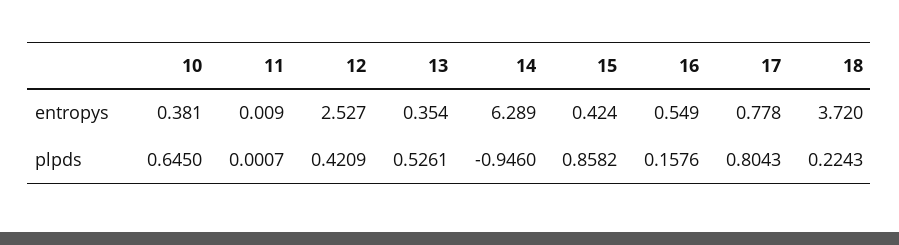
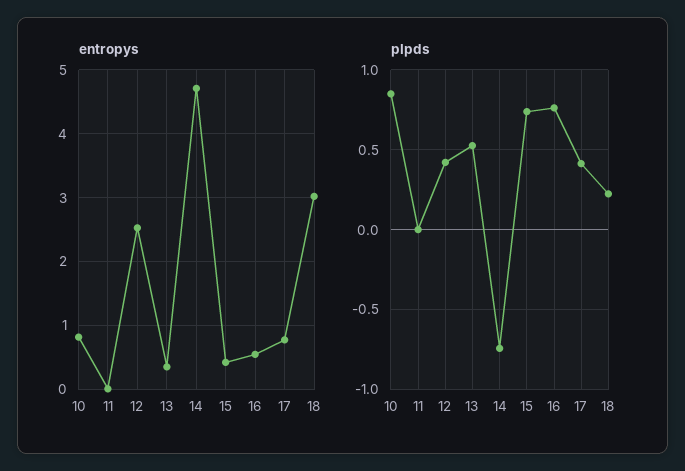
entropys, 10: 0.381 -> 0.8
entropys, 14: 6.289 -> 4.7
entropys, 18: 3.72 -> 3
plpds, 10: 0.645 -> 0.85
plpds, 14: -0.946 -> -0.75
plpds, 15: 0.8582 -> 0.75
plpds, 16: 0.1576 -> 0.75
plpds, 17: 0.8043 -> 0.4

